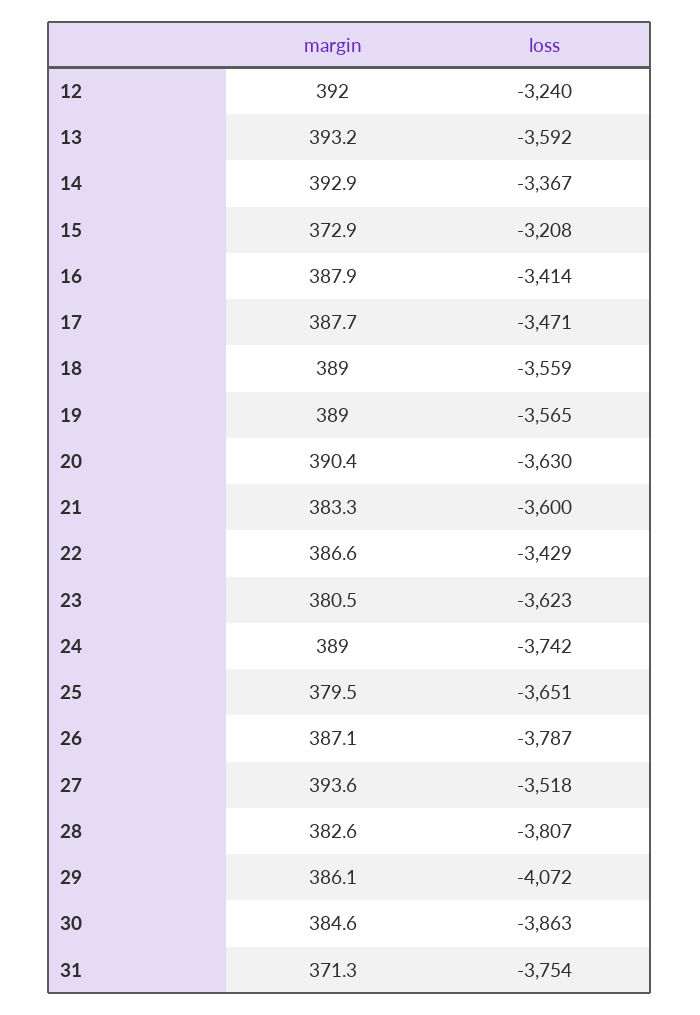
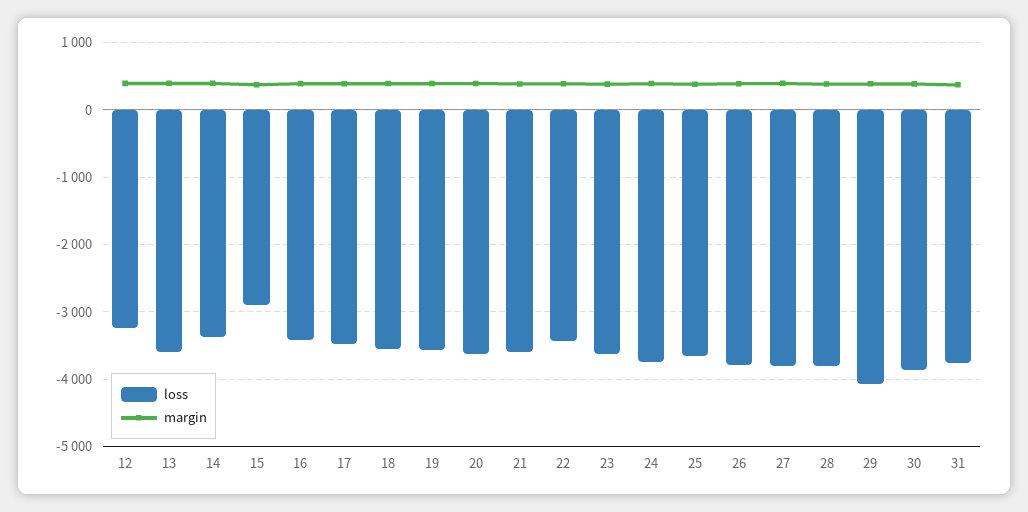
loss, 15: -3208 -> -2900
loss, 27: -3518 -> -3800

